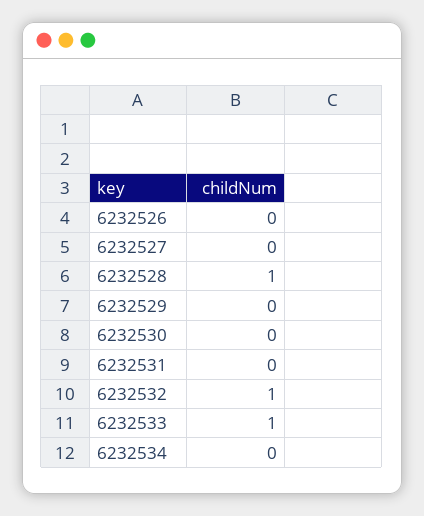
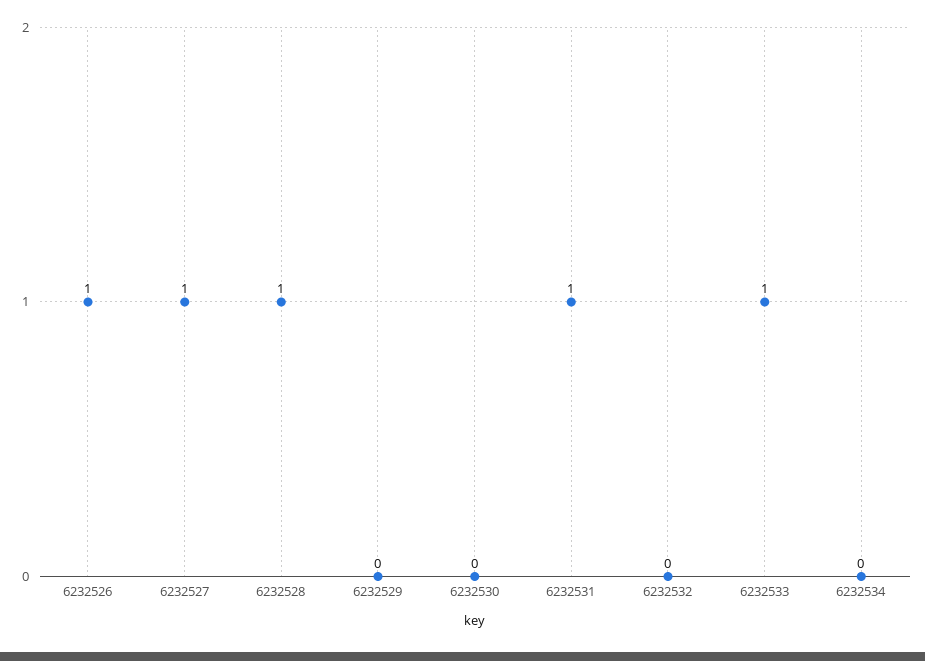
6232526: 0 -> 1
6232527: 0 -> 1
6232531: 0 -> 1
6232532: 1 -> 0

